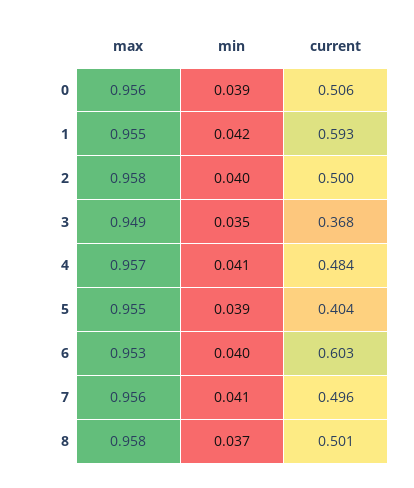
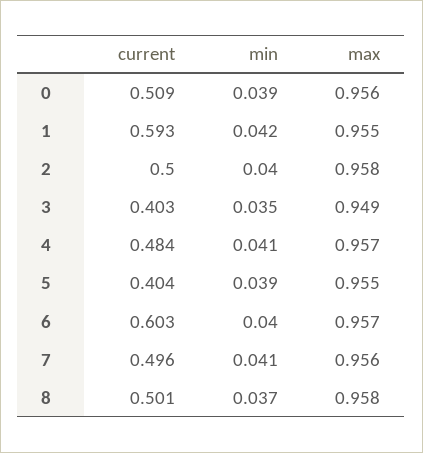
current, 0: 0.506 -> 0.509
current, 3: 0.368 -> 0.403
max, 6: 0.953 -> 0.957

